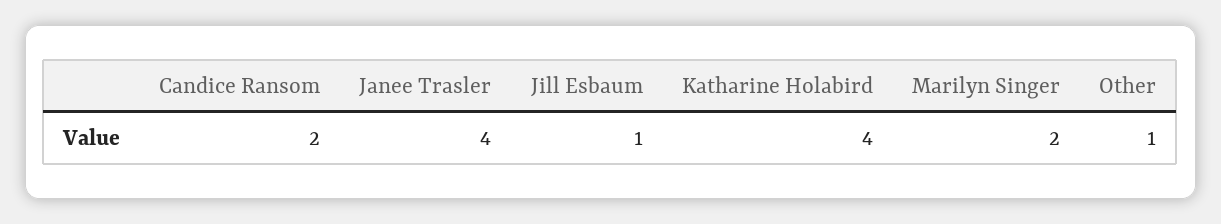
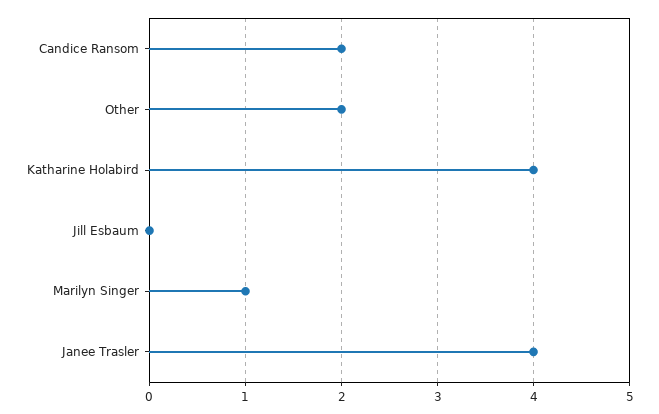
Jill Esbaum: 1 -> 0
Marilyn Singer: 2 -> 1
Other: 1 -> 2

